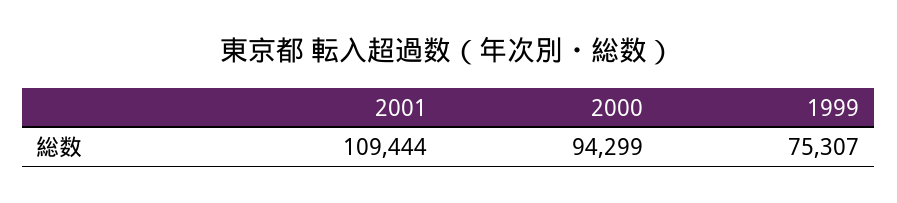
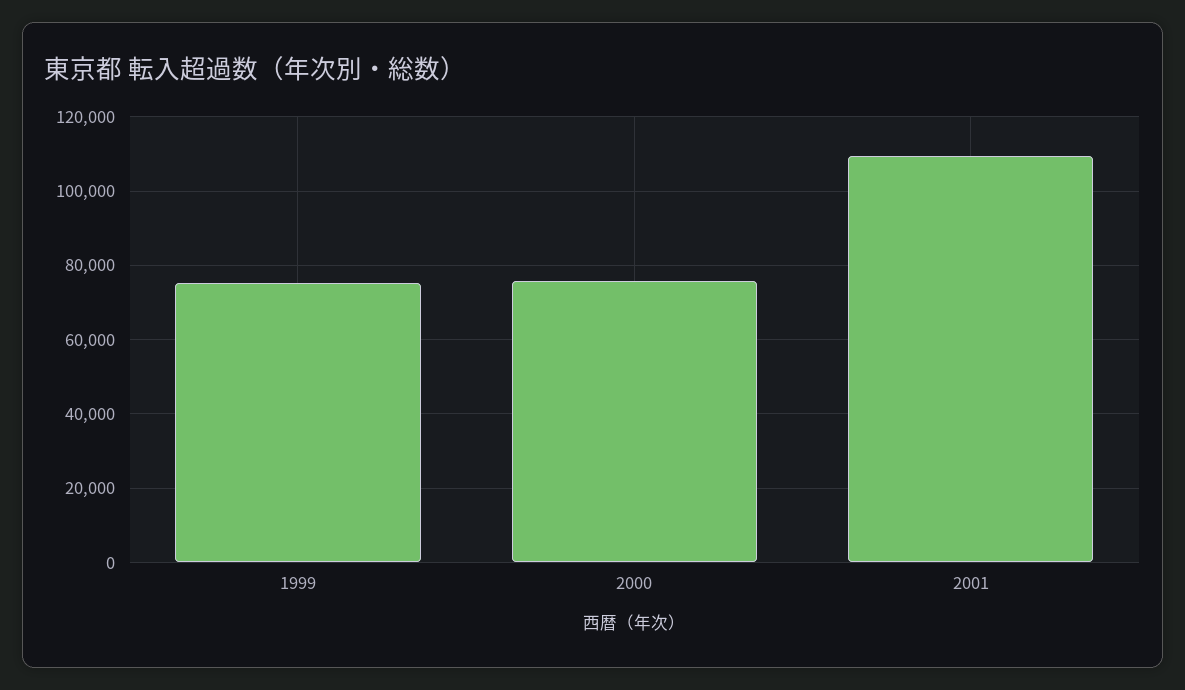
2000: 94299 -> 76000

